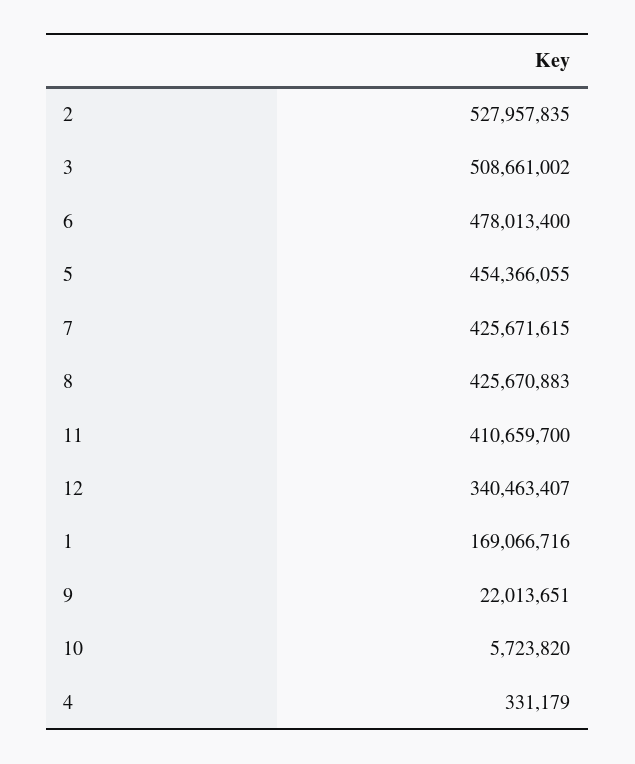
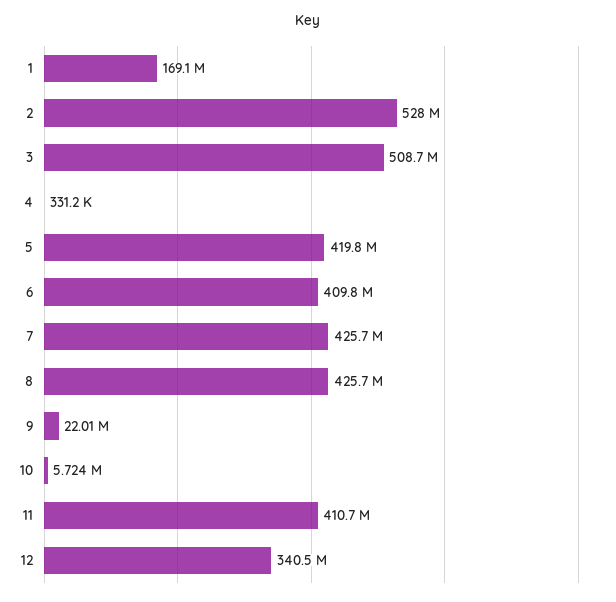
6: 478013400 -> 409800000
5: 454366055 -> 419800000

